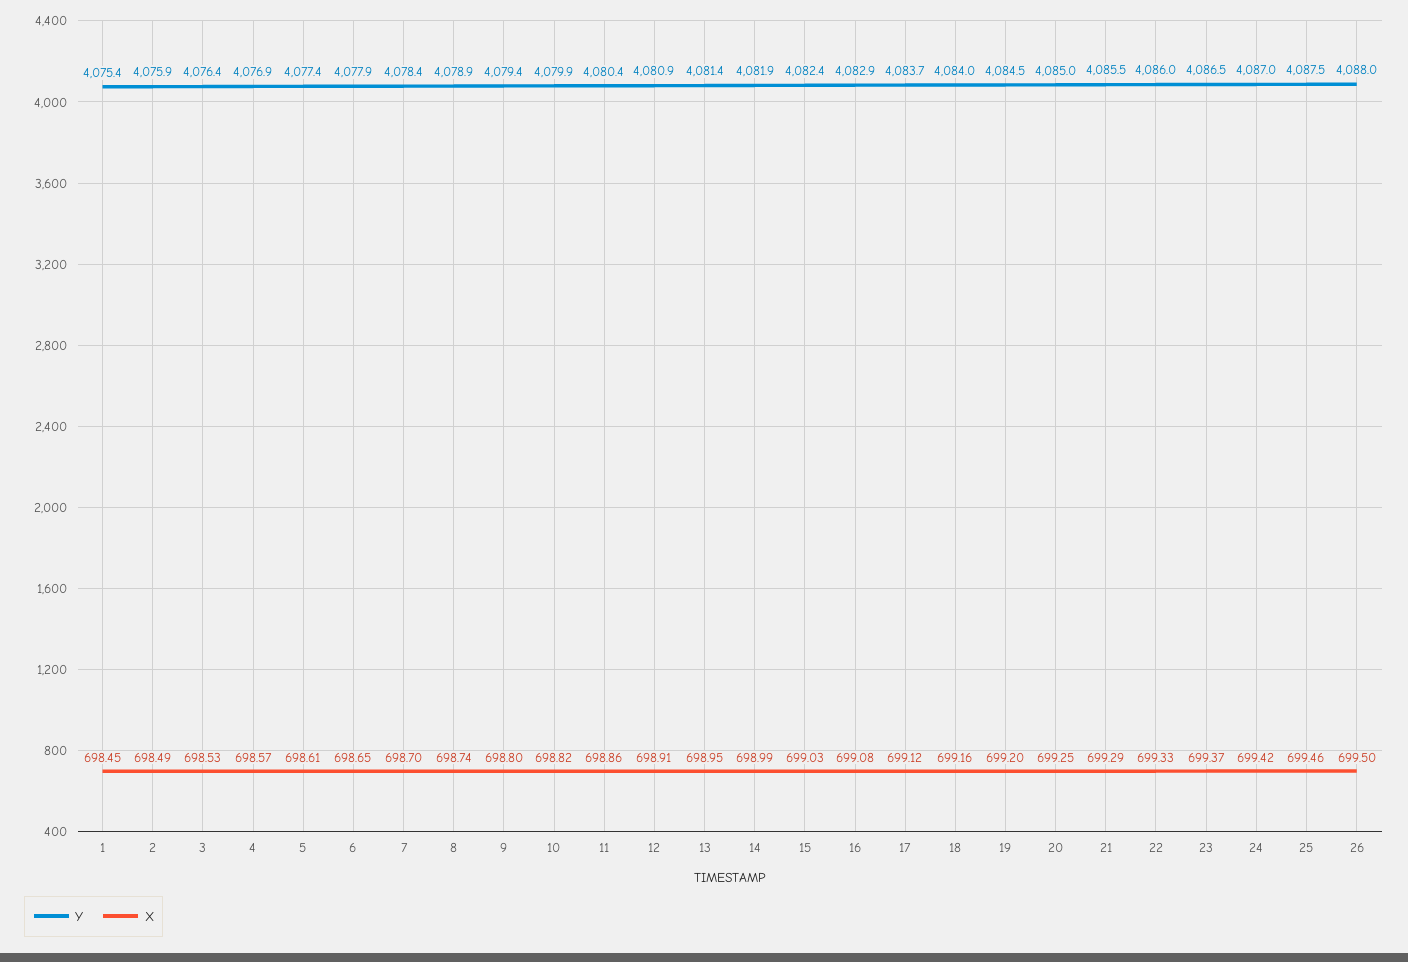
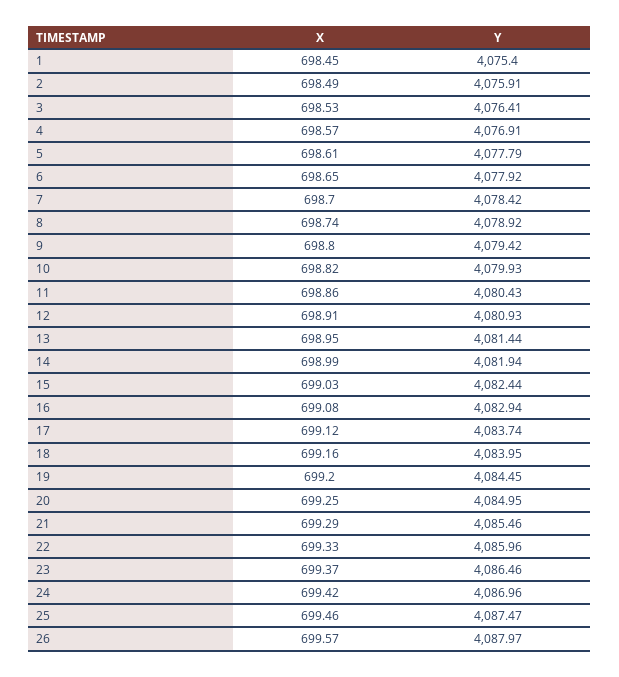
Y, 5: 4077.4 -> 4077.79
X, 26: 699.5 -> 699.57

